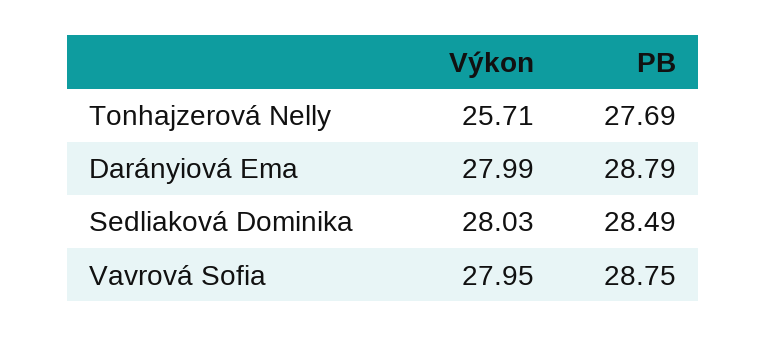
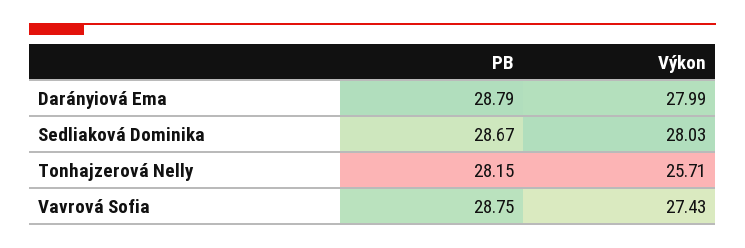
PB, Tonhajzerová Nelly: 27.69 -> 28.15
PB, Sedliaková Dominika: 28.49 -> 28.67
Výkon, Vavrová Sofia: 27.95 -> 27.43

